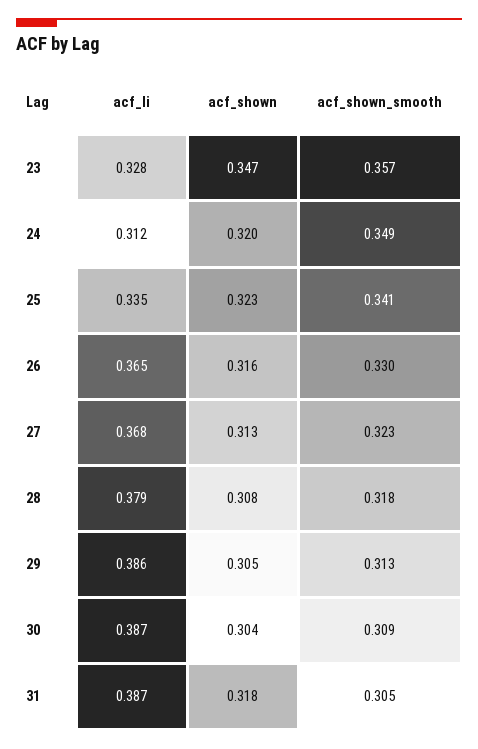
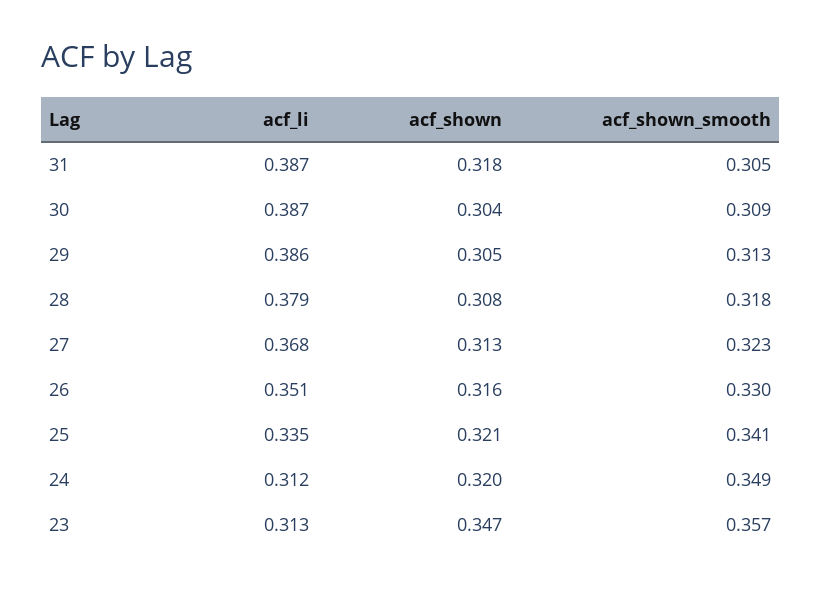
acf_li, 23: 0.328 -> 0.313
acf_shown, 25: 0.323 -> 0.321
acf_li, 26: 0.365 -> 0.351

